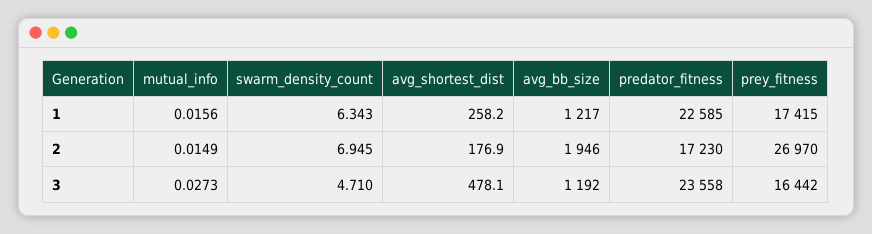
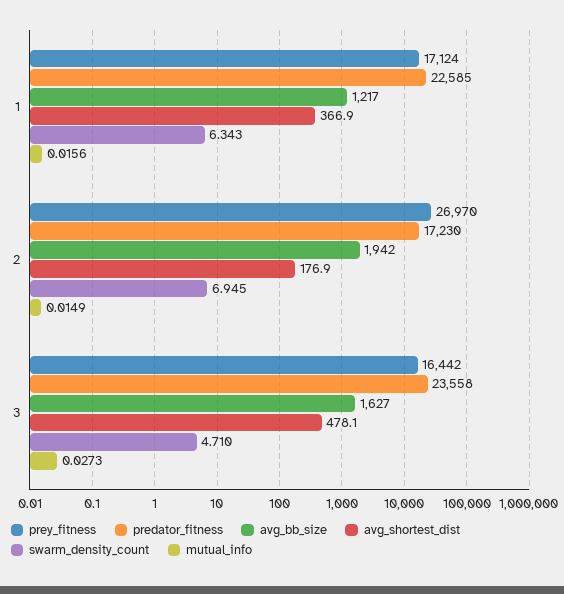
avg_shortest_dist, 1: 258.2 -> 366.9
prey_fitness, 1: 17415 -> 17124
avg_bb_size, 2: 1946 -> 1942
avg_bb_size, 3: 1192 -> 1627

